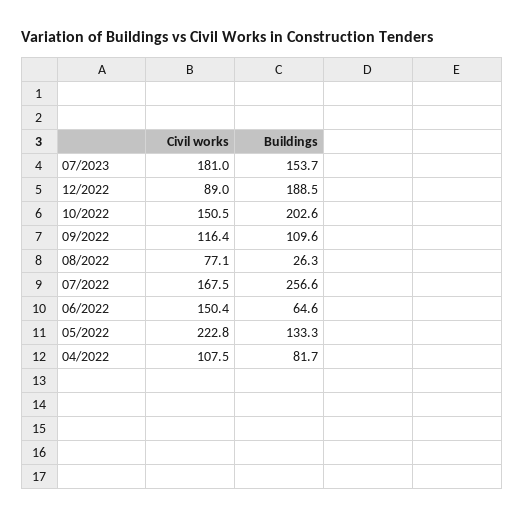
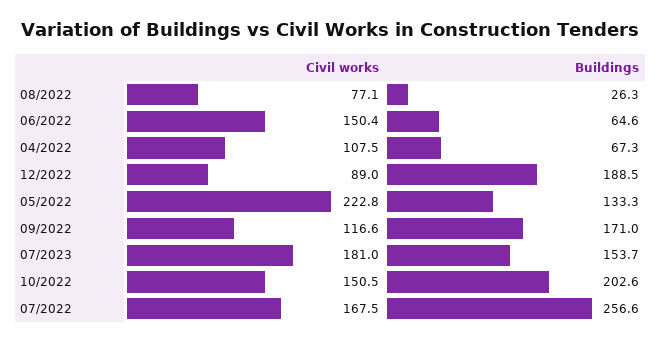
Civil works, 09/2022: 116.4 -> 116.6
Buildings, 09/2022: 109.6 -> 171
Buildings, 04/2022: 81.7 -> 67.3

